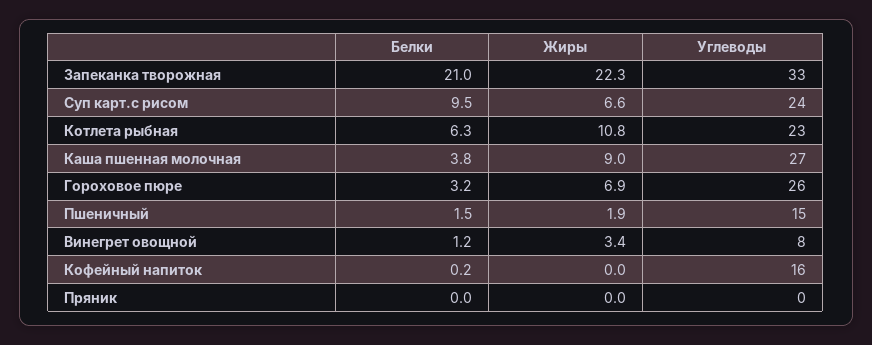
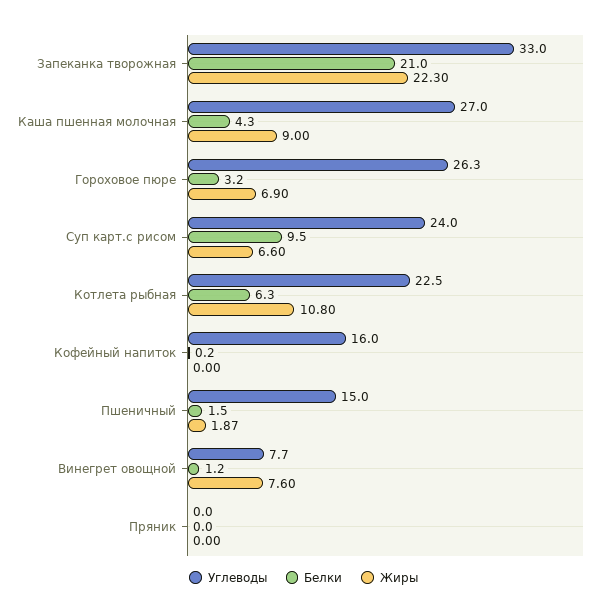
Белки, Каша пшенная молочная: 3.8 -> 4.3
Жиры, Винегрет овощной: 3.4 -> 7.6

